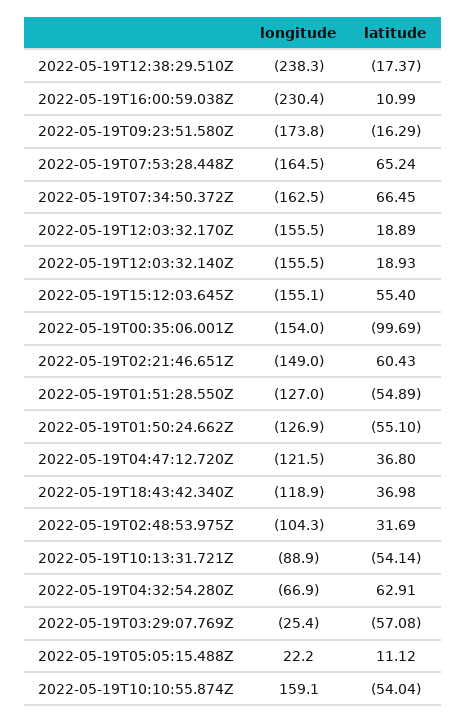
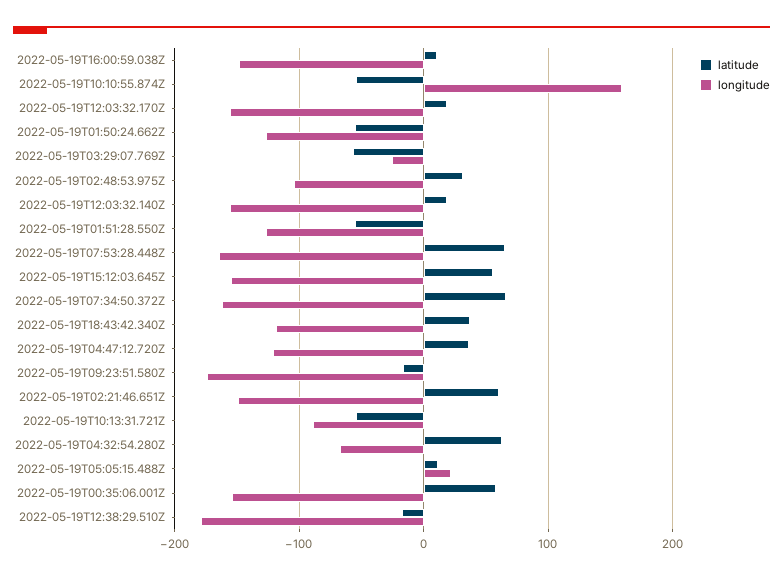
longitude, 2022-05-19T12:38:29.510Z: -238.3 -> -180
longitude, 2022-05-19T16:00:59.038Z: -230.4 -> -150
latitude, 2022-05-19T00:35:06.001Z: -99.69 -> 60

